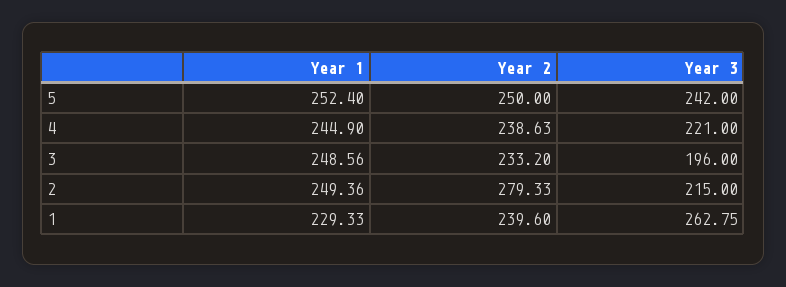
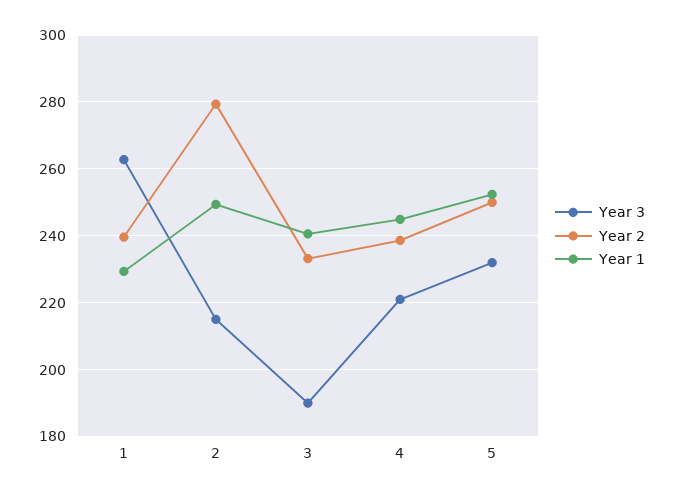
Year 3, 5: 242 -> 232
Year 1, 3: 248.56 -> 240
Year 3, 3: 196 -> 190

